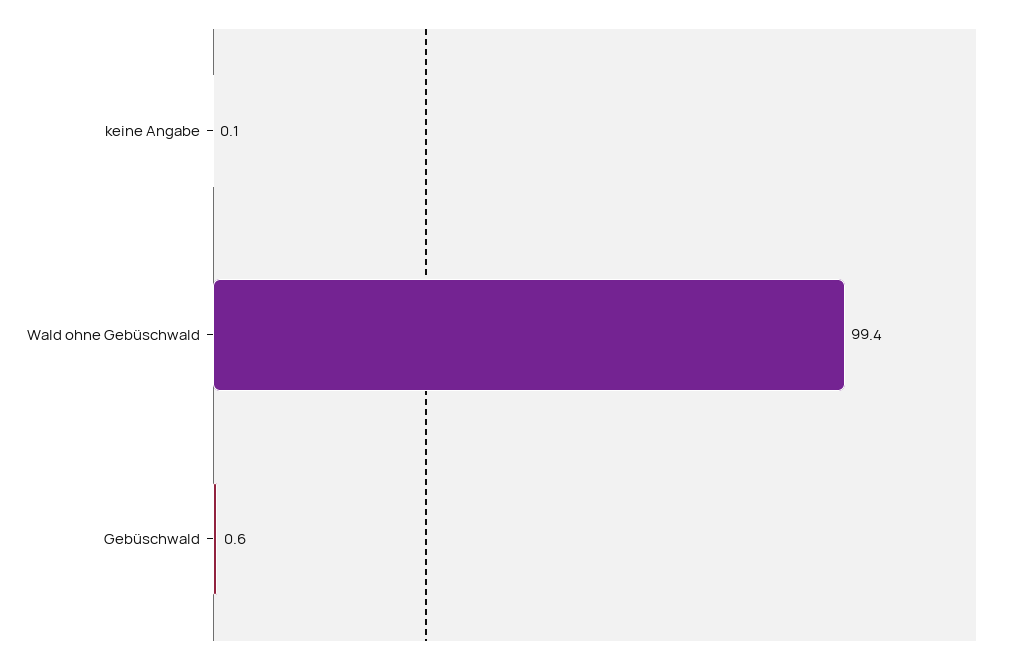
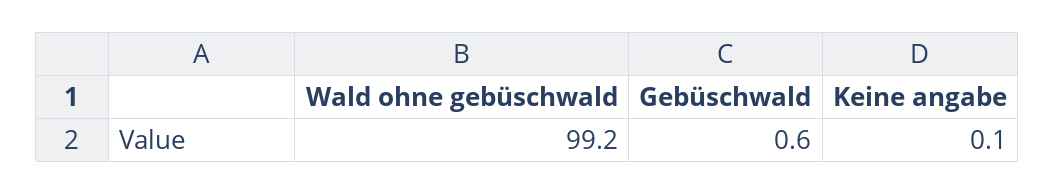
Wald ohne Gebüschwald: 99.4 -> 99.2

